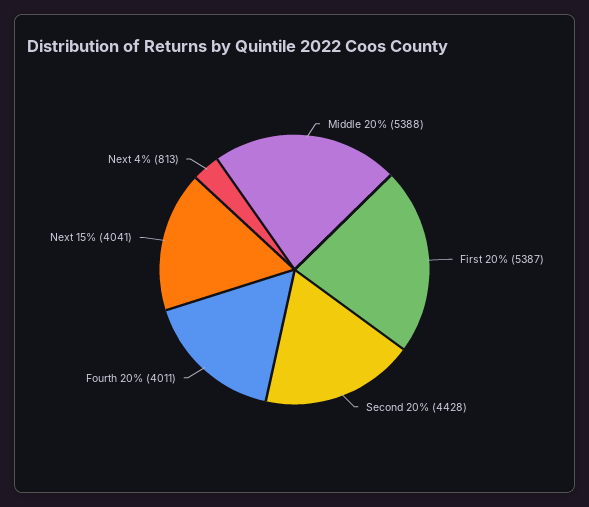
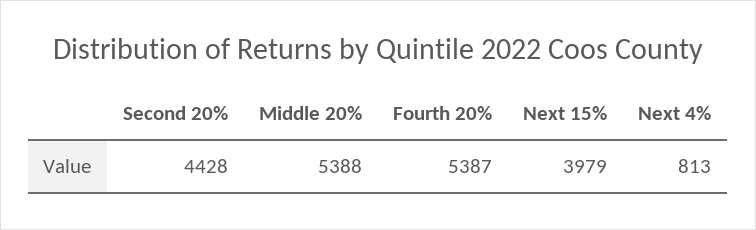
First 20%: 5387 -> none
Fourth 20%: 4011 -> 5387
Next 15%: 4041 -> 3979

